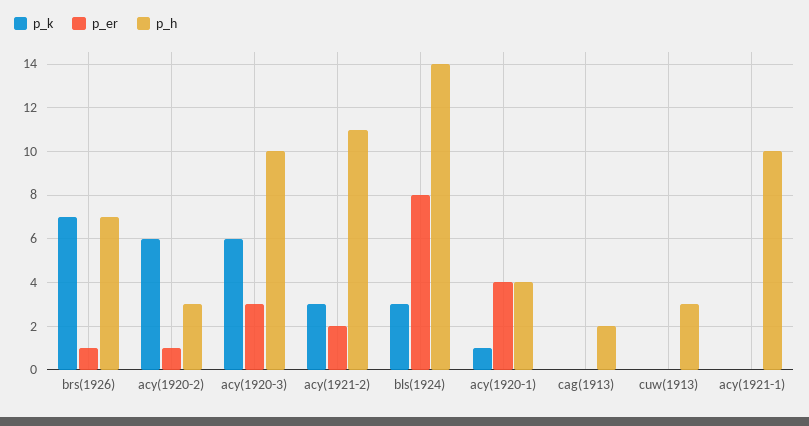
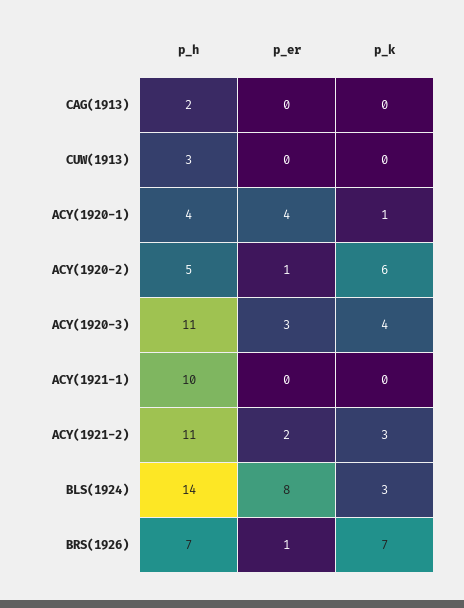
p_h, acy(1920-2): 3 -> 5
p_k, acy(1920-3): 6 -> 4
p_h, acy(1920-3): 10 -> 11

